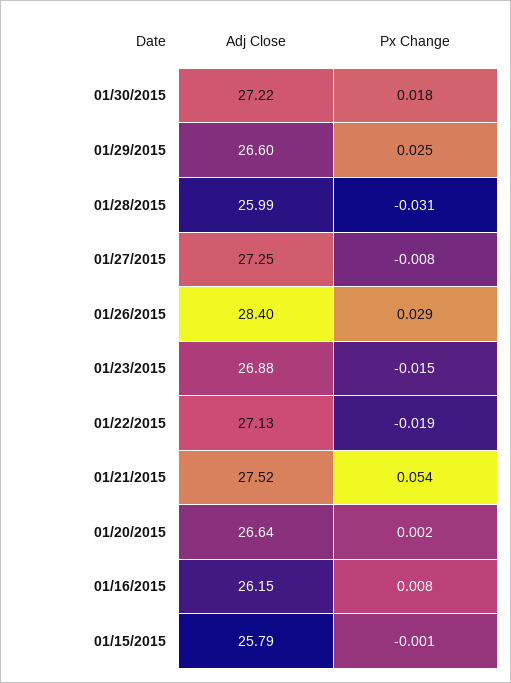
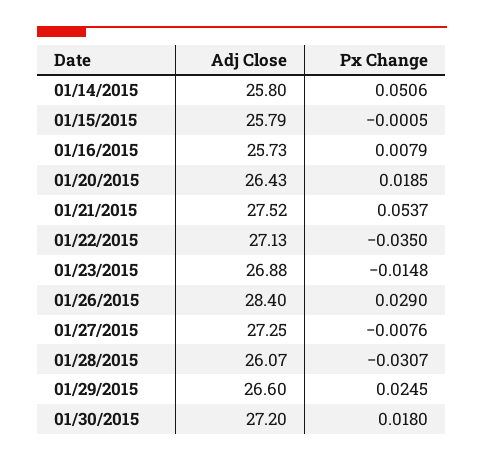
Adj Close, 01/30/2015: 27.22 -> 27.2
Adj Close, 01/28/2015: 25.99 -> 26.07
Px Change, 01/22/2015: -0.019 -> -0.035
Adj Close, 01/20/2015: 26.64 -> 26.43
Px Change, 01/20/2015: 0.002 -> 0.0185
Adj Close, 01/16/2015: 26.15 -> 25.73
Adj Close, 01/14/2015: none -> 25.8
Px Change, 01/14/2015: none -> 0.0506

